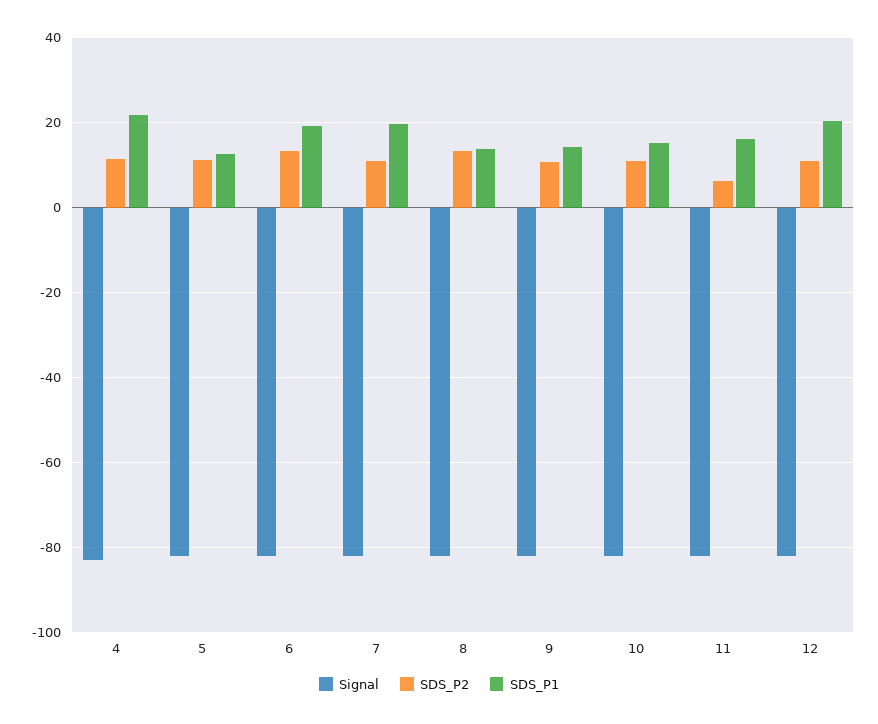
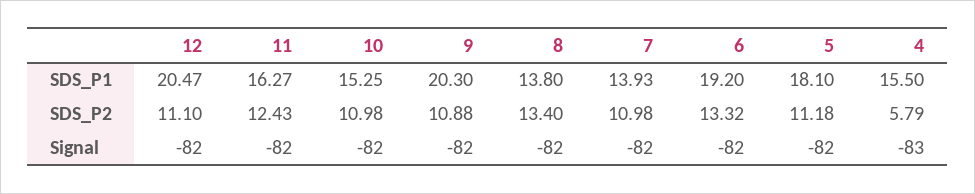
SDS_P2, 4: 12 -> 5.79
SDS_P1, 4: 22 -> 15.5
SDS_P1, 5: 12 -> 18.1
SDS_P1, 7: 20 -> 13.93
SDS_P1, 9: 14 -> 20.3
SDS_P2, 11: 6 -> 12.43

